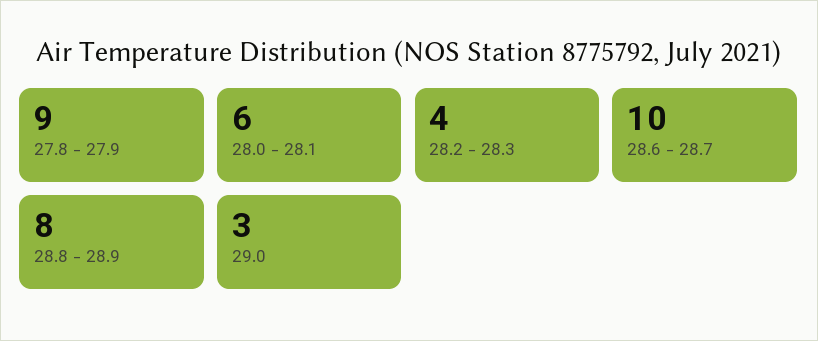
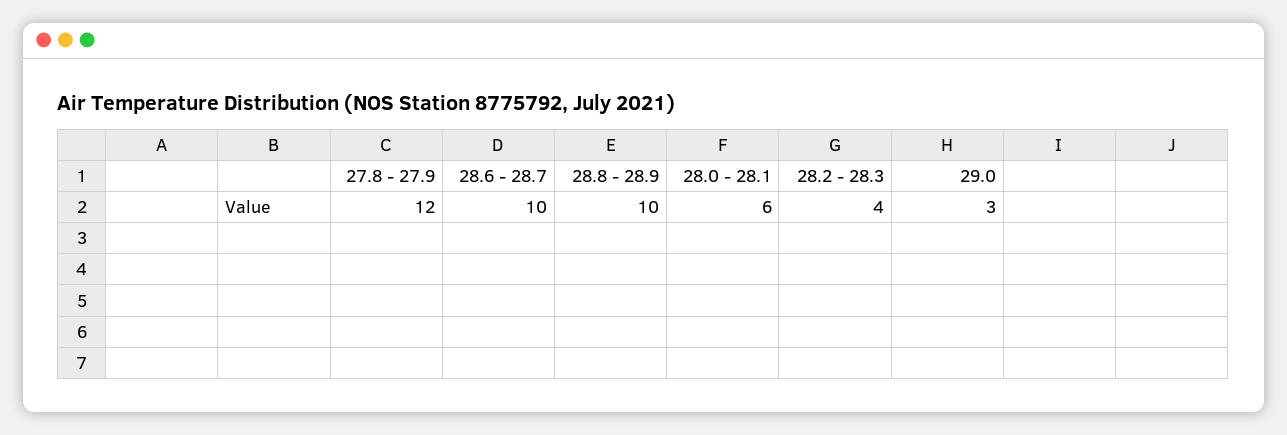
27.8 - 27.9: 9 -> 12
28.8 - 28.9: 8 -> 10

